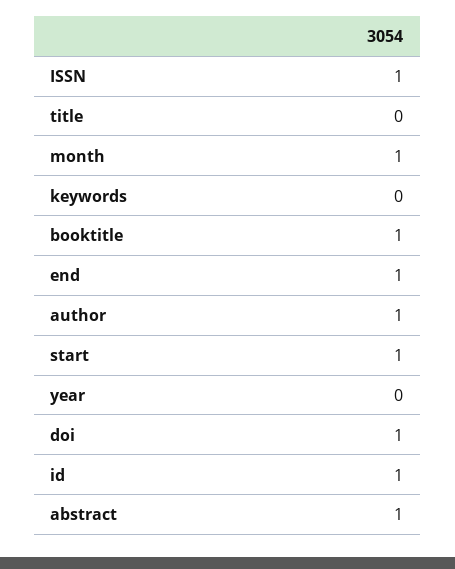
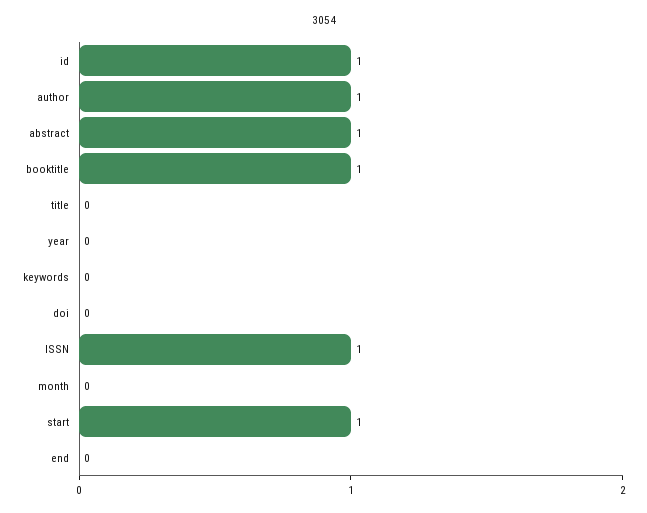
month: 1 -> 0
end: 1 -> 0
doi: 1 -> 0

